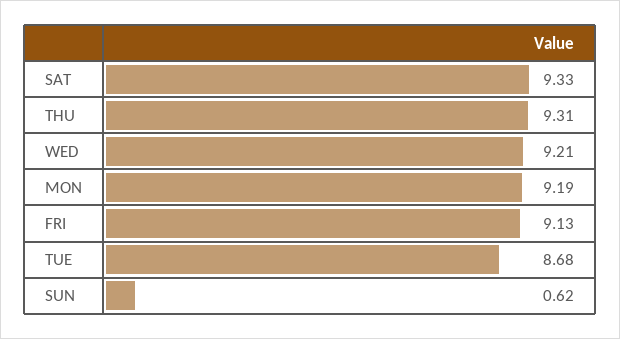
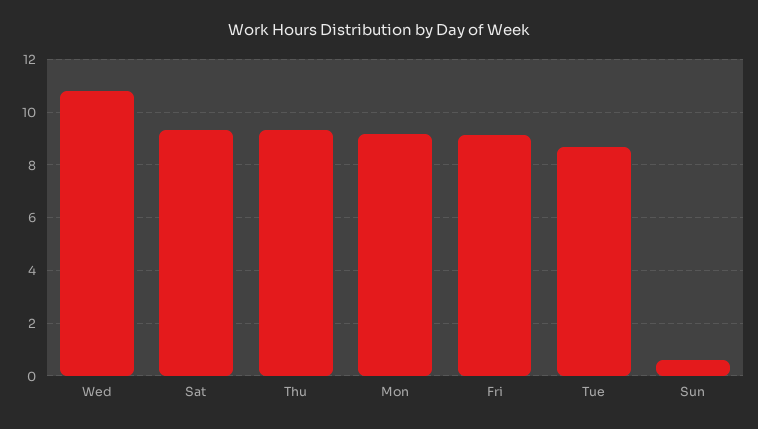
WED: 9.21 -> 10.75

